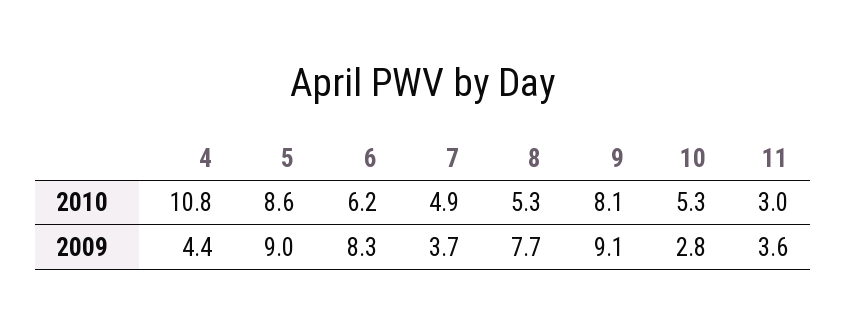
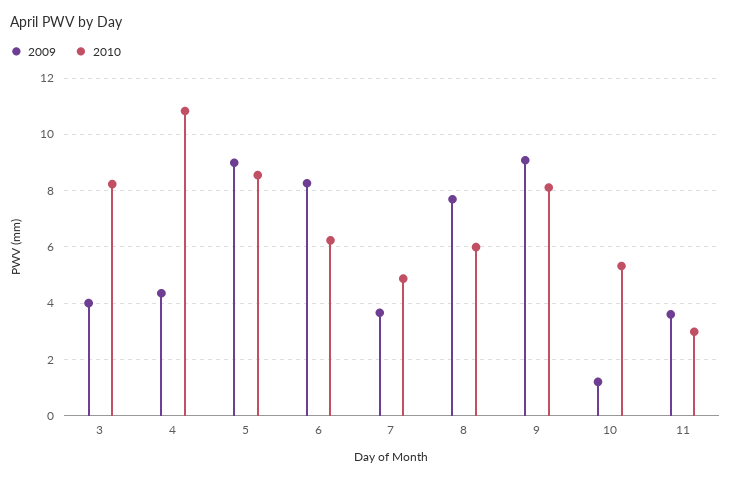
2010, 8: 5.3 -> 6
2009, 10: 2.8 -> 1.25
2009, 3: none -> 4
2010, 3: none -> 8.25

